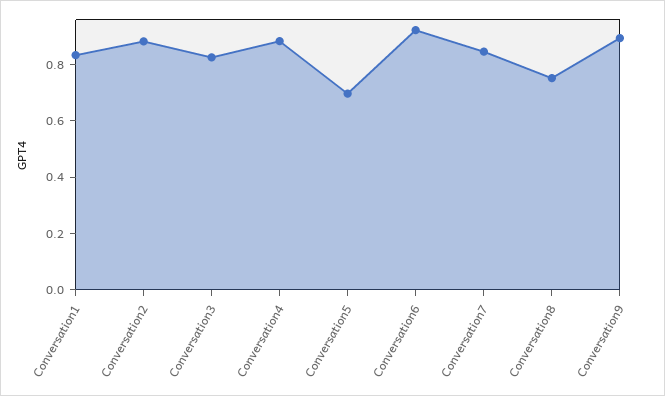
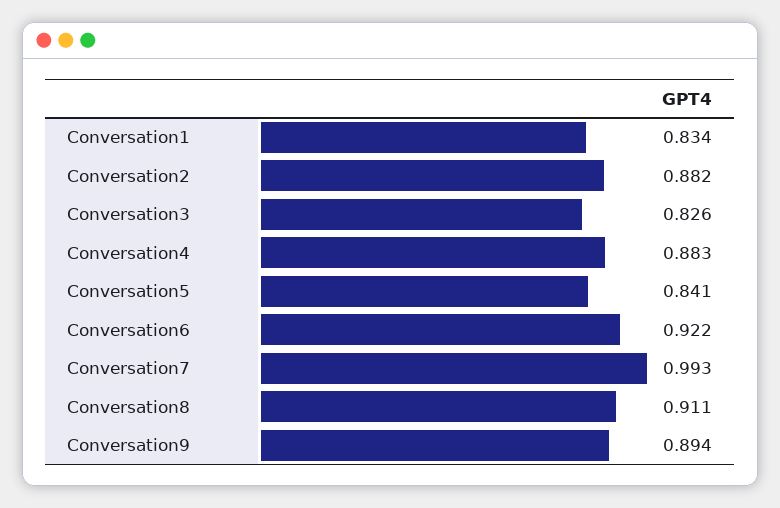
Conversation5: 0.7 -> 0.841
Conversation7: 0.85 -> 0.993
Conversation8: 0.75 -> 0.911

